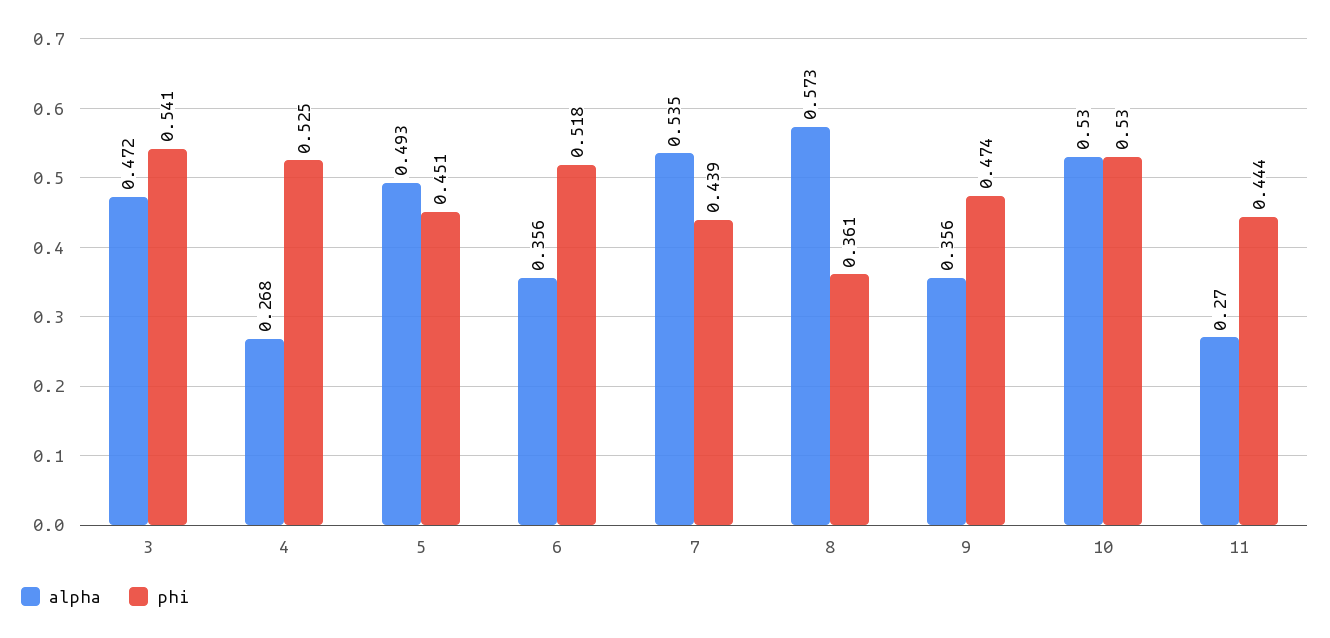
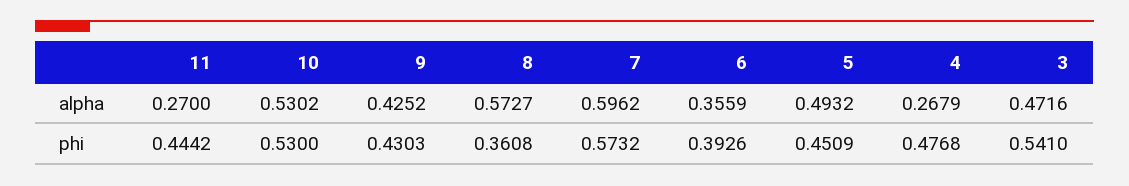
phi, 4: 0.525 -> 0.4768
phi, 6: 0.518 -> 0.3926
alpha, 7: 0.535 -> 0.5962
phi, 7: 0.439 -> 0.5732
alpha, 9: 0.356 -> 0.4252
phi, 9: 0.474 -> 0.4303

